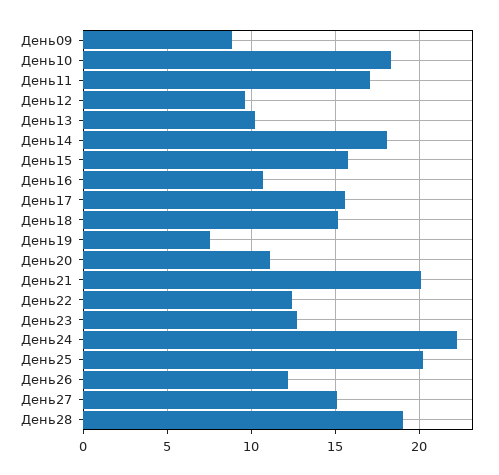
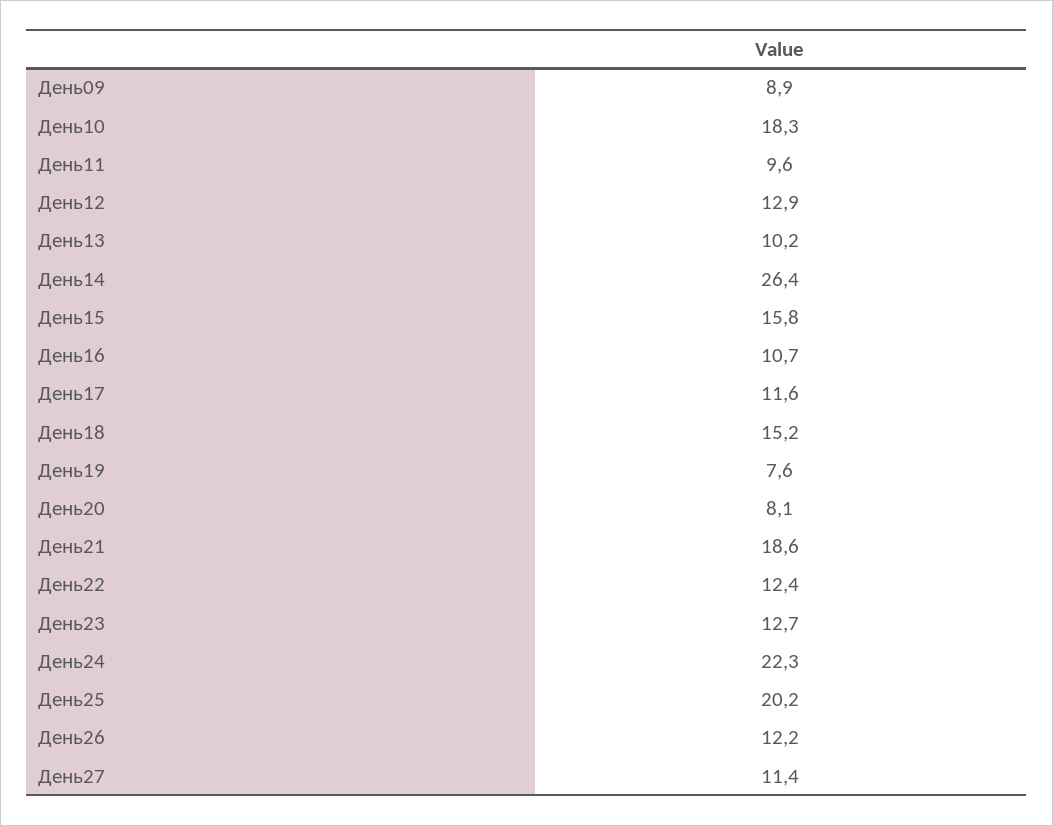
День11: 17 -> 9.6
День12: 9.5 -> 12.9
День14: 18 -> 26.4
День17: 15.5 -> 11.6
День20: 11 -> 8.1
День21: 20 -> 18.6
День27: 15 -> 11.4
День28: 19 -> none

